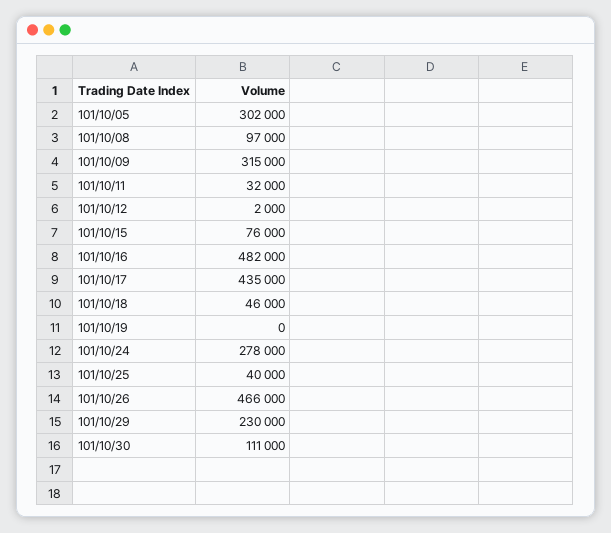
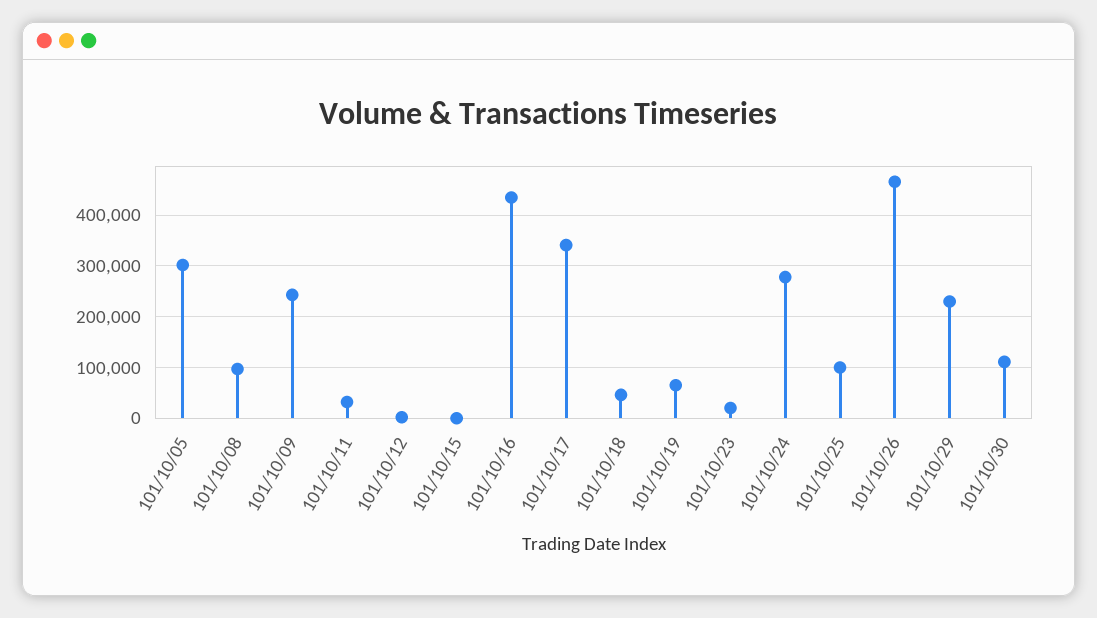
101/10/09: 315000 -> 240000
101/10/15: 76000 -> 0
101/10/16: 482000 -> 440000
101/10/17: 435000 -> 340000
101/10/19: 0 -> 60000
101/10/25: 40000 -> 100000
101/10/23: none -> 20000

